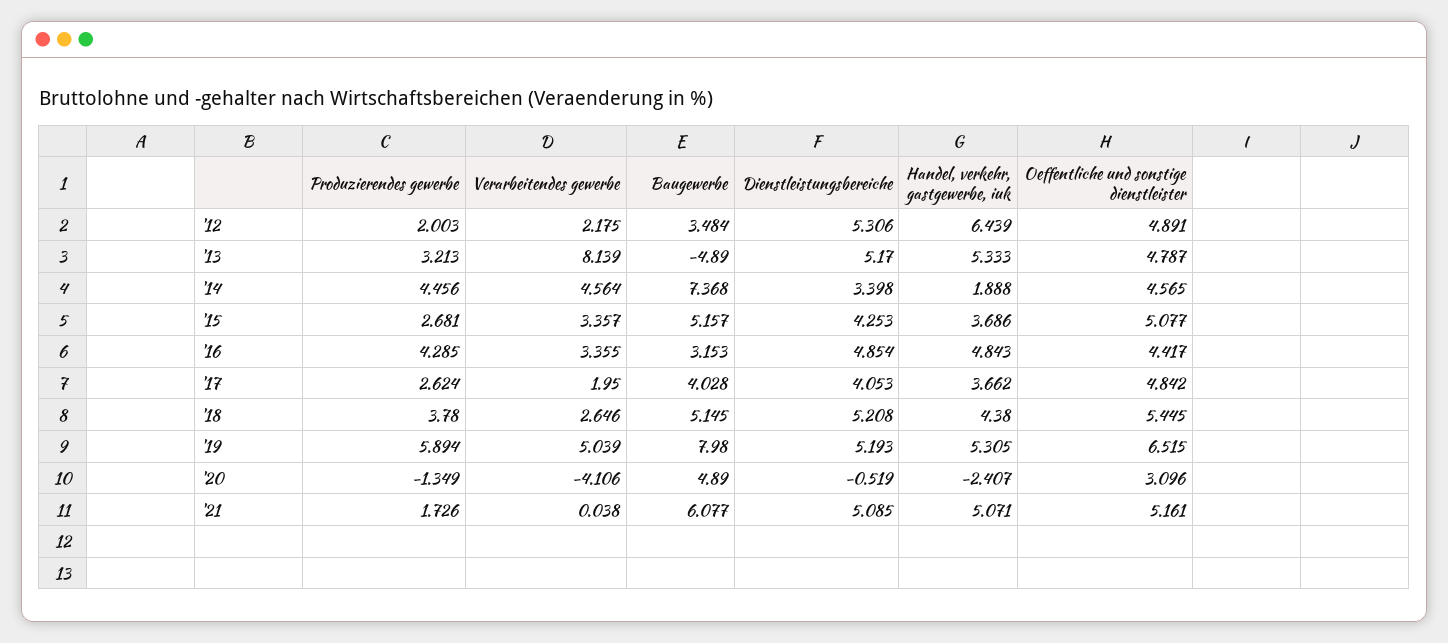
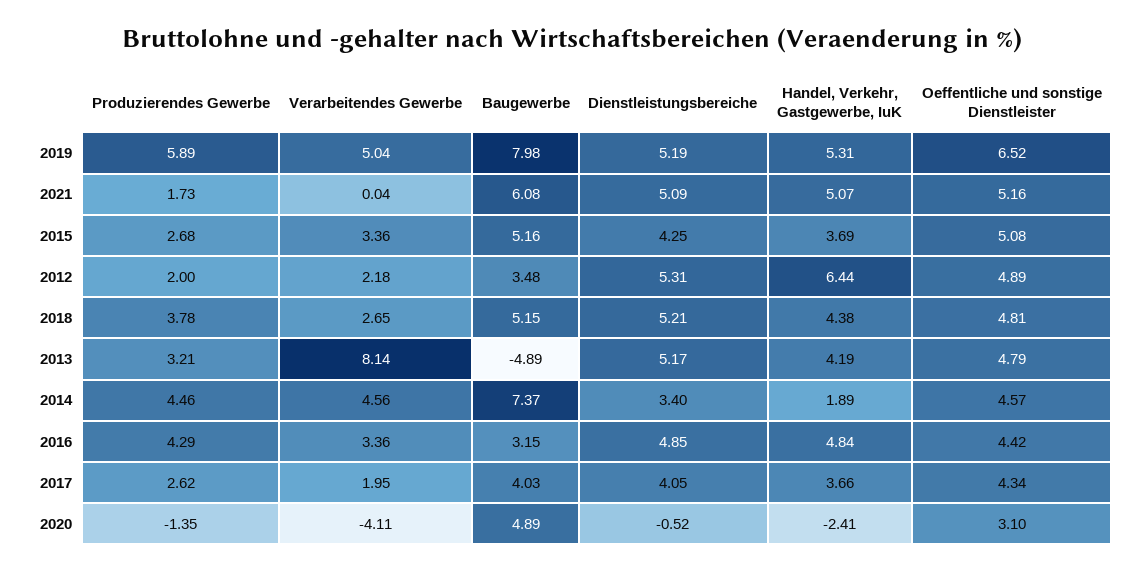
Handel, verkehr, gastgewerbe, iuk, '13: 5.333 -> 4.19
Oeffentliche und sonstige dienstleister, '17: 4.842 -> 4.34
Oeffentliche und sonstige dienstleister, '18: 5.445 -> 4.81

